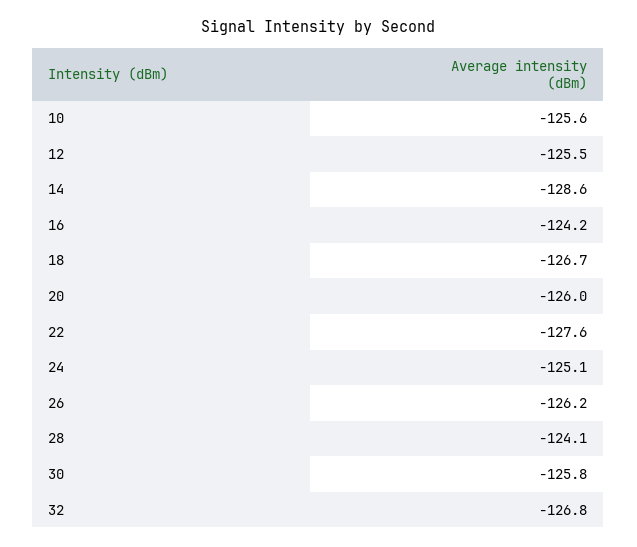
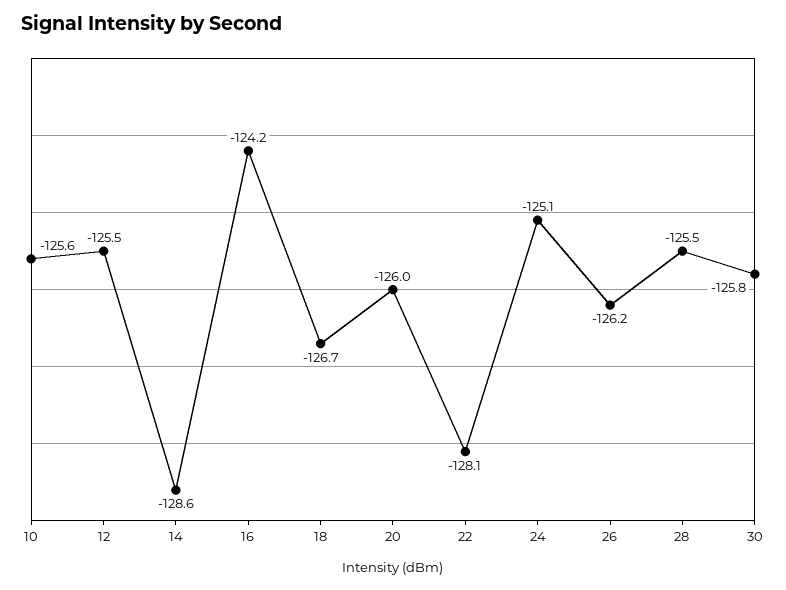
22: -127.6 -> -128.1
28: -124.1 -> -125.5
32: -126.8 -> none

